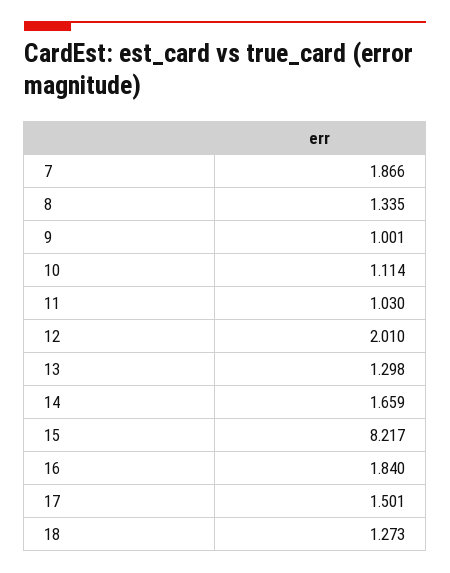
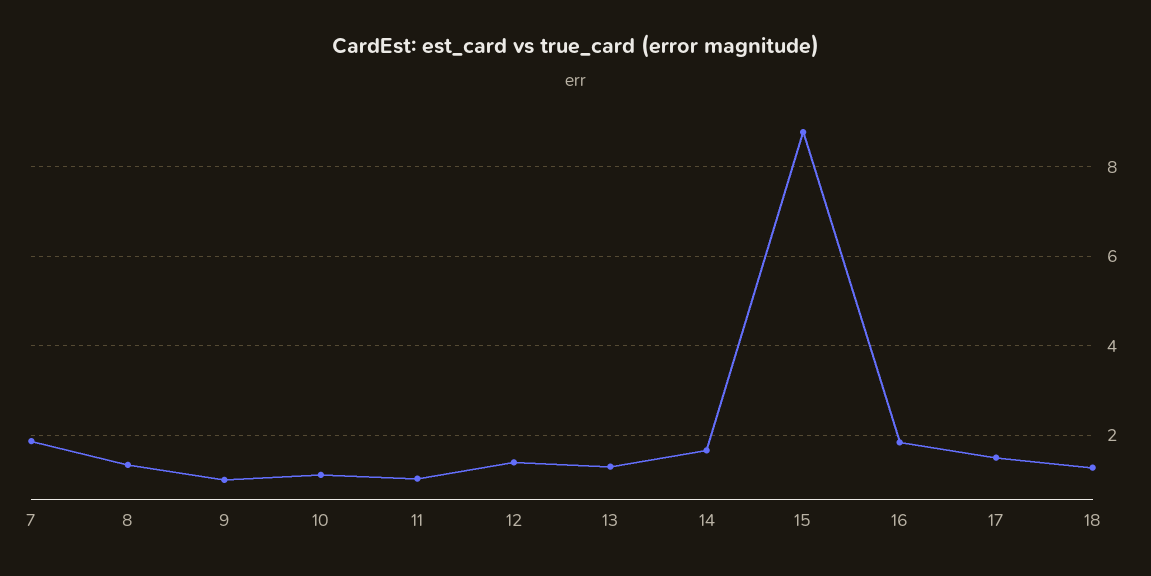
12: 2.01 -> 1.4
15: 8.217 -> 8.8

